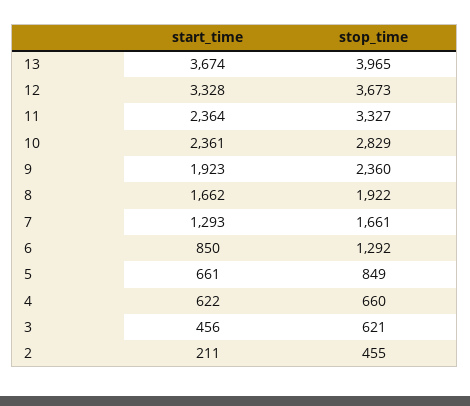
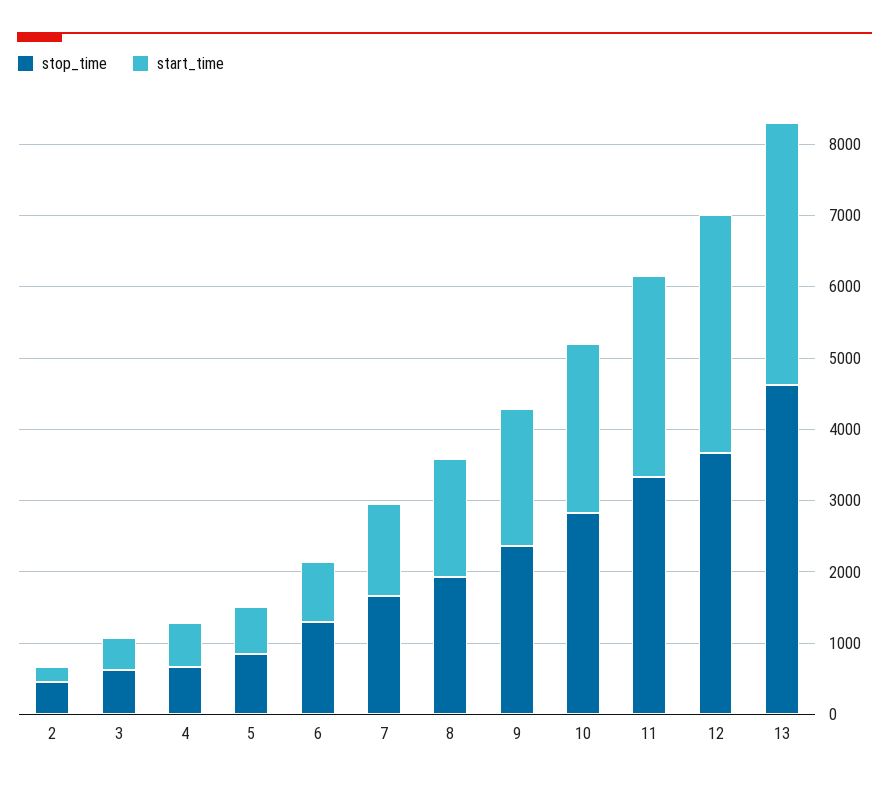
stop_time, 13: 3965 -> 4600
start_time, 11: 2364 -> 2800

